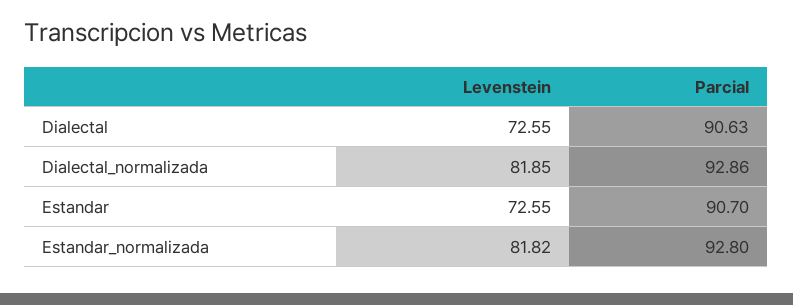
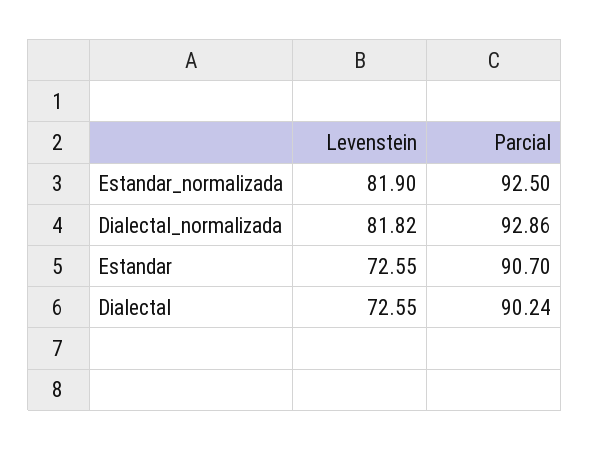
Parcial, Dialectal: 90.63 -> 90.24
Levenstein, Dialectal_normalizada: 81.85 -> 81.82
Levenstein, Estandar_normalizada: 81.82 -> 81.9
Parcial, Estandar_normalizada: 92.8 -> 92.5

